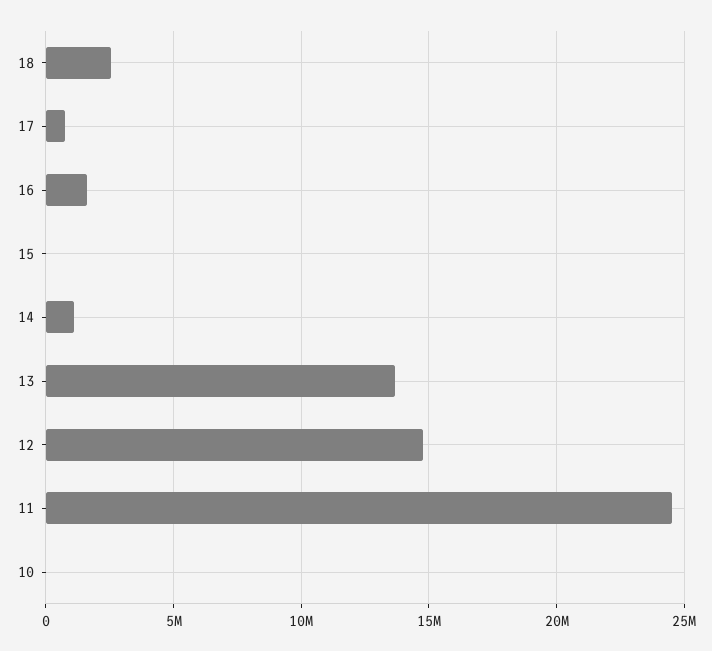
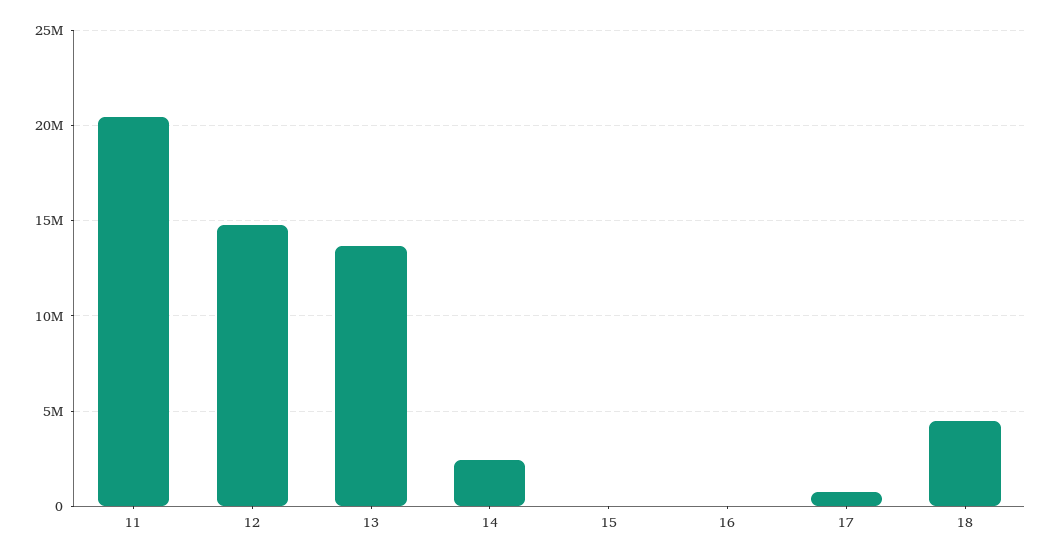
18: 2500000 -> 4500000
16: 1500000 -> 0
14: 1000000 -> 2500000
11: 24500000 -> 20500000
10: 0 -> none

